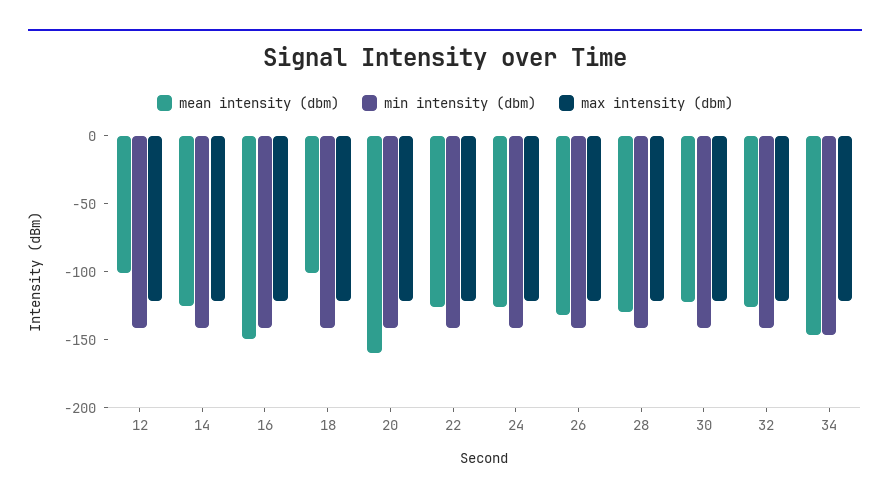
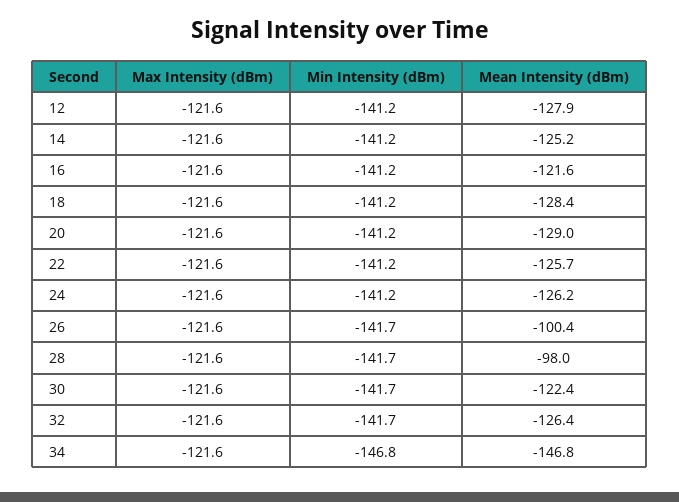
mean intensity (dbm), 12: -100 -> -127.9
mean intensity (dbm), 16: -150 -> -121.6
mean intensity (dbm), 18: -100 -> -128.4
mean intensity (dbm), 20: -160 -> -129
mean intensity (dbm), 26: -130 -> -100.4
mean intensity (dbm), 28: -130 -> -98

